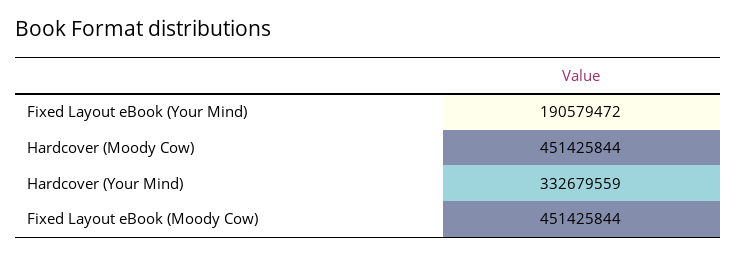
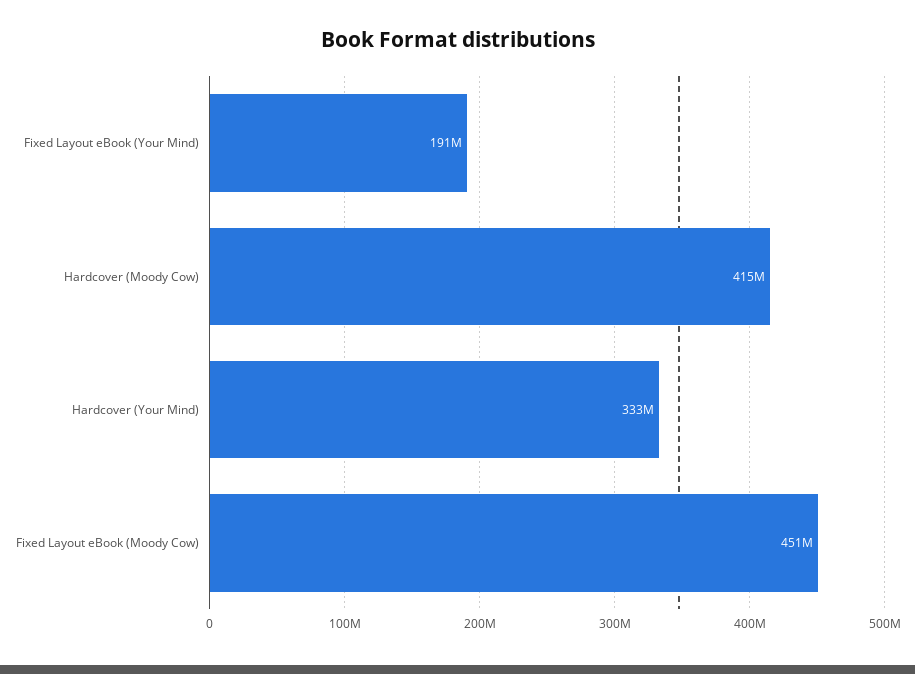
Hardcover (Moody Cow): 451425844 -> 415000000

